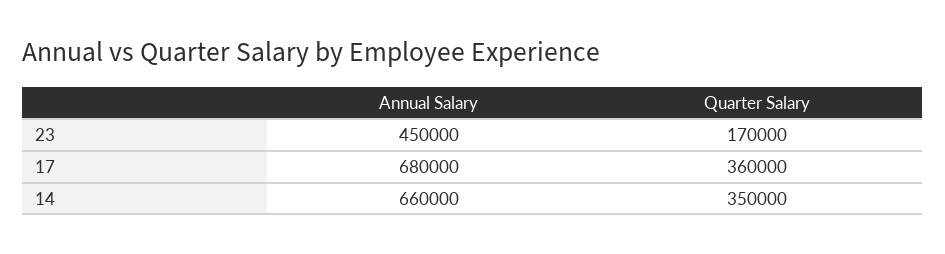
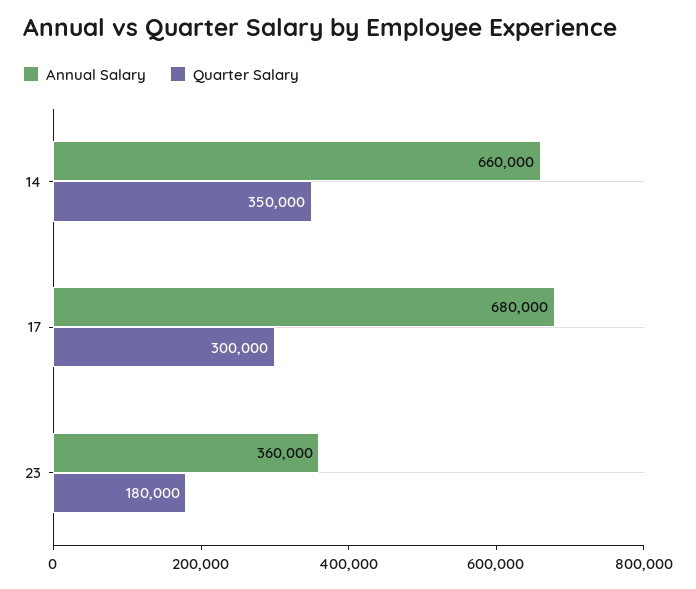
Annual Salary, 23: 450000 -> 360000
Quarter Salary, 23: 170000 -> 180000
Quarter Salary, 17: 360000 -> 300000

